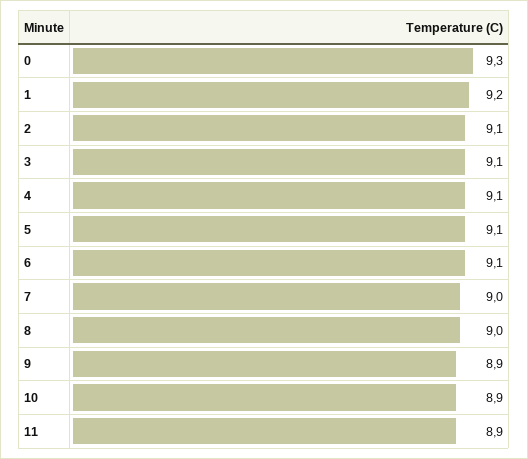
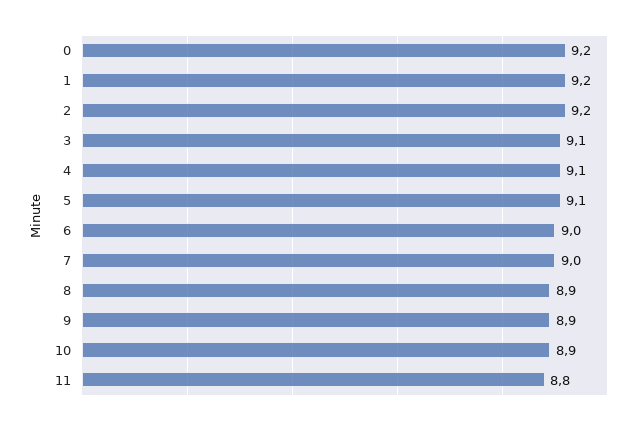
0: 9.3 -> 9.2
2: 9.1 -> 9.2
6: 9.1 -> 9
8: 9 -> 8.9
11: 8.9 -> 8.8

